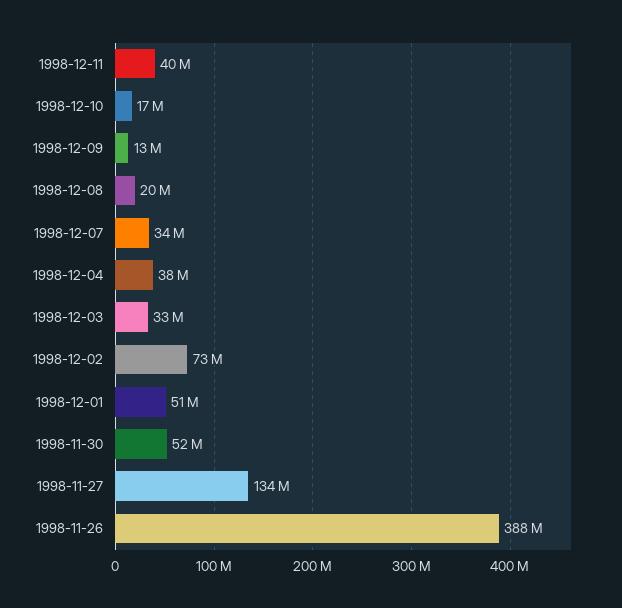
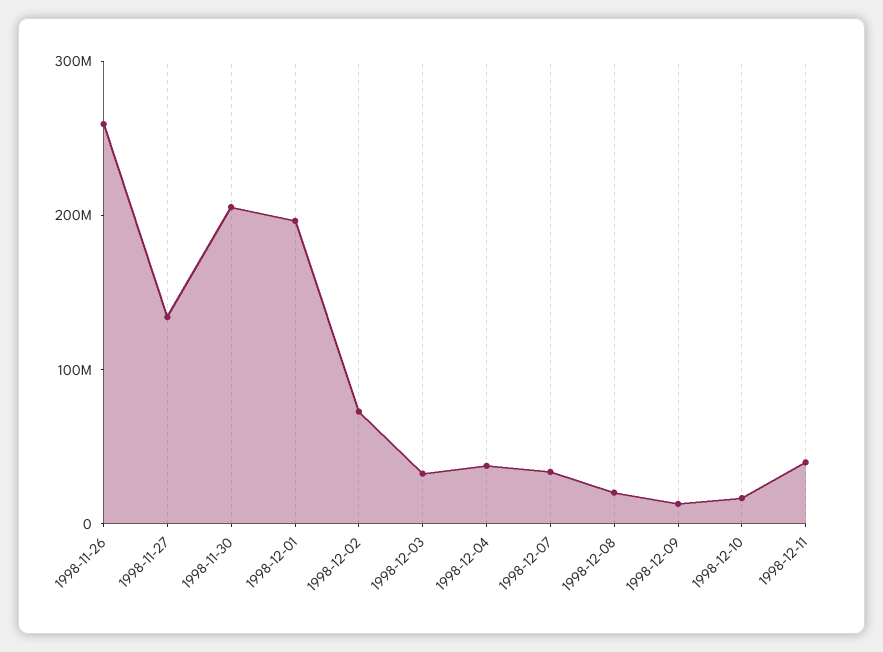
1998-12-01: 51000000 -> 200000000
1998-11-30: 52000000 -> 200000000
1998-11-26: 388000000 -> 260000000

